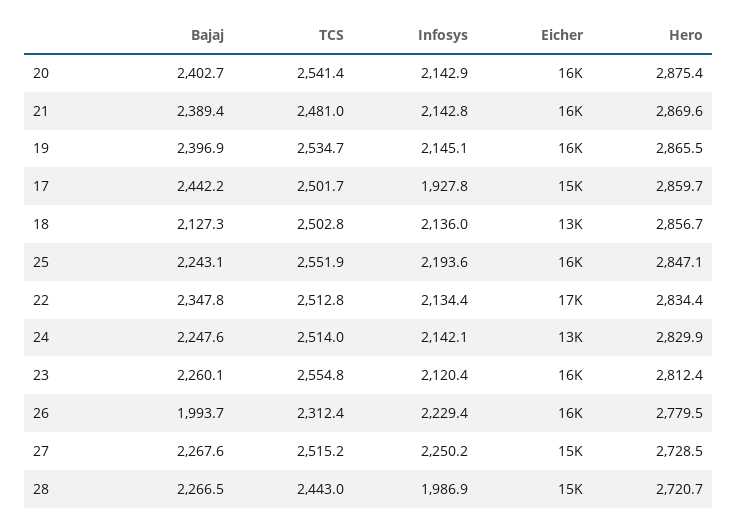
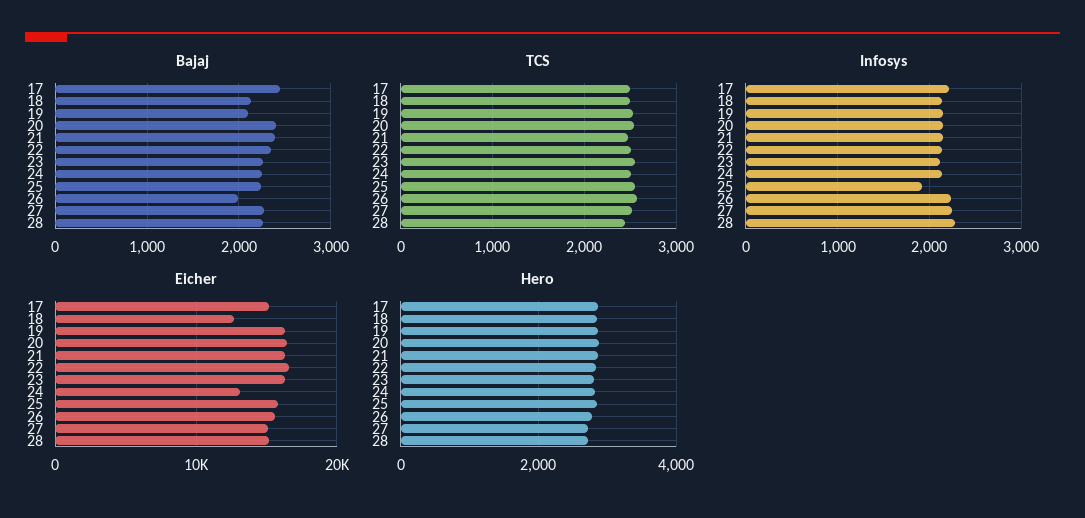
Bajaj, 19: 2396.9 -> 2100
Infosys, 17: 1927.8 -> 2200
Infosys, 25: 2193.6 -> 1900
TCS, 26: 2312.4 -> 2600
Infosys, 28: 1986.9 -> 2300

